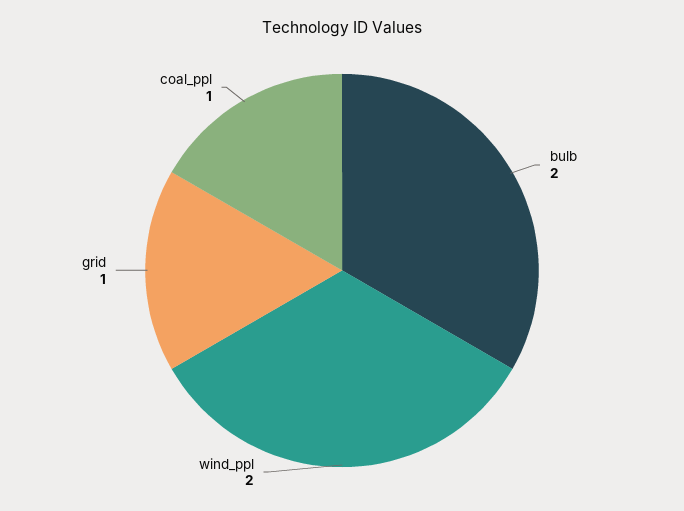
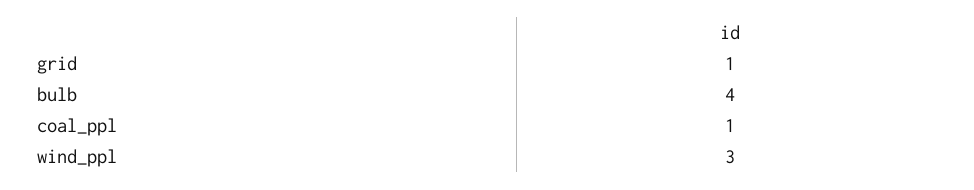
bulb: 2 -> 4
wind_ppl: 2 -> 3

